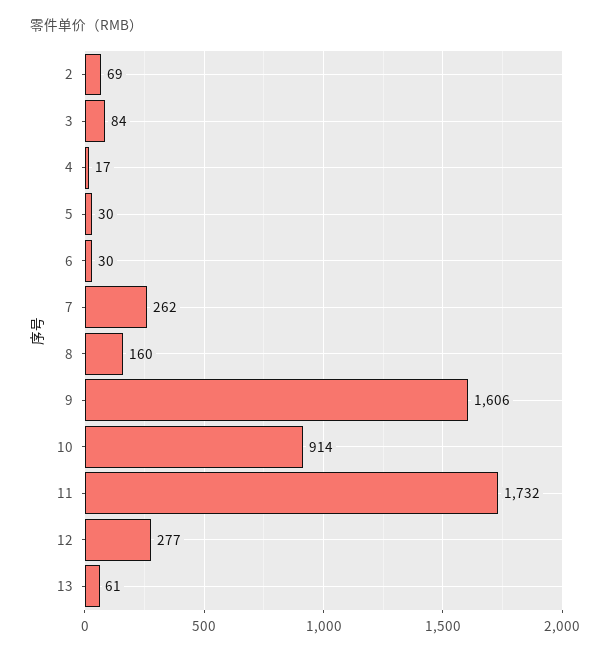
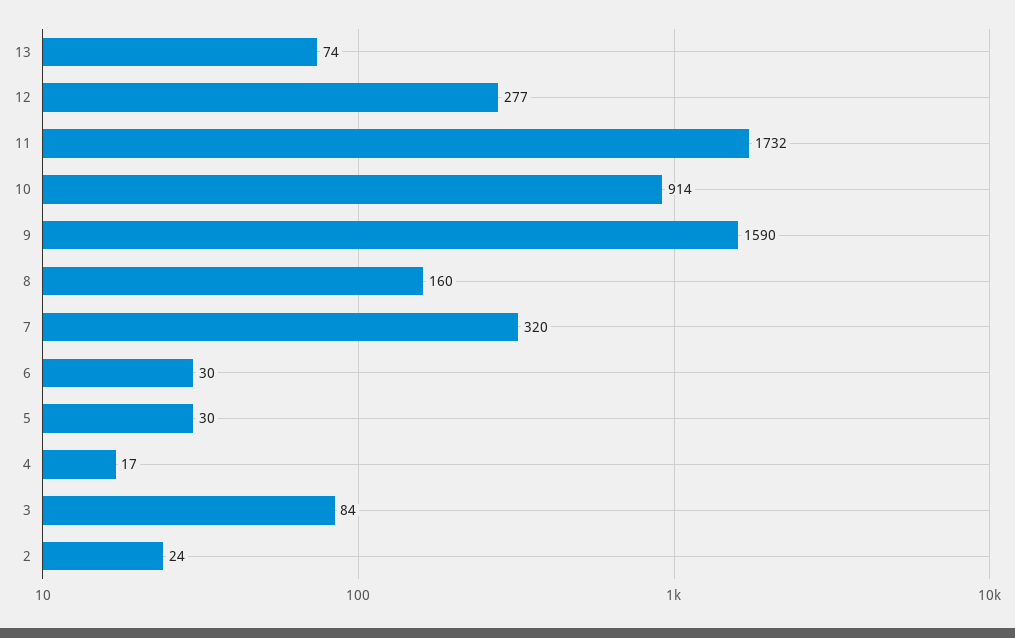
2: 69 -> 24
7: 262 -> 320
9: 1606 -> 1590
13: 61 -> 74

